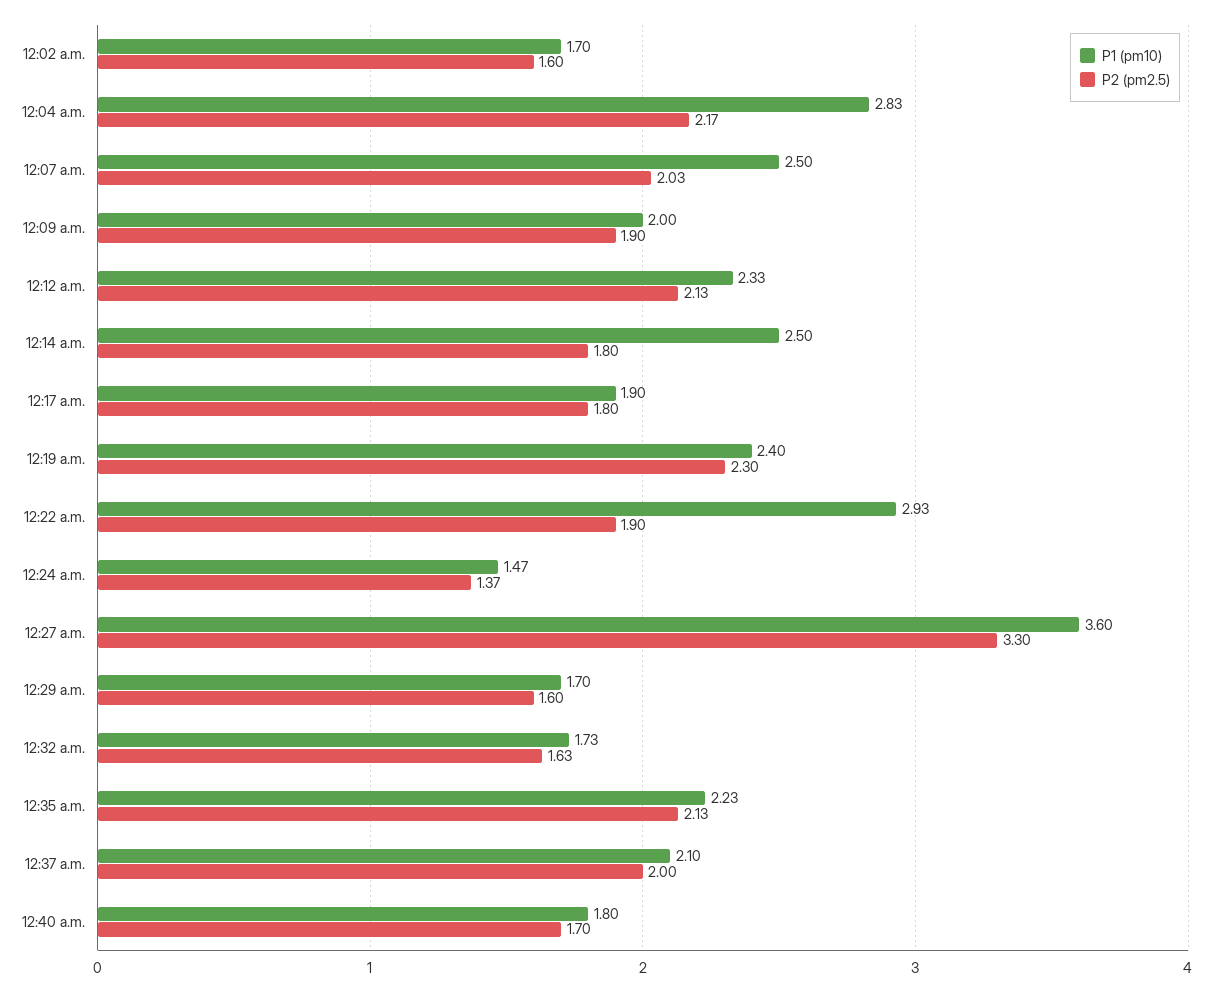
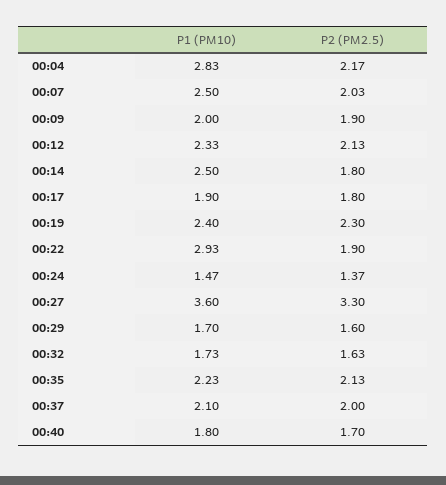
P1 (pm10), 12:02 a.m.: 1.7 -> none
P2 (pm2.5), 12:02 a.m.: 1.6 -> none

